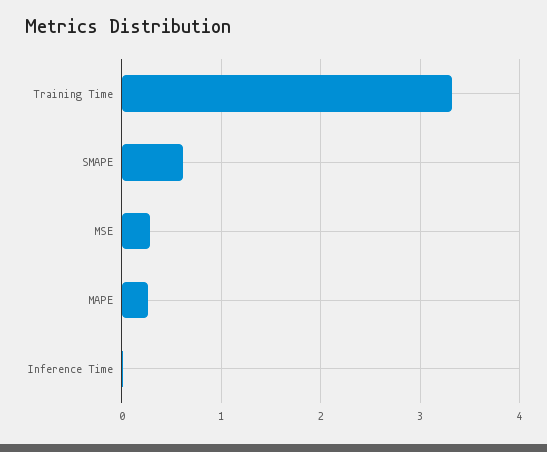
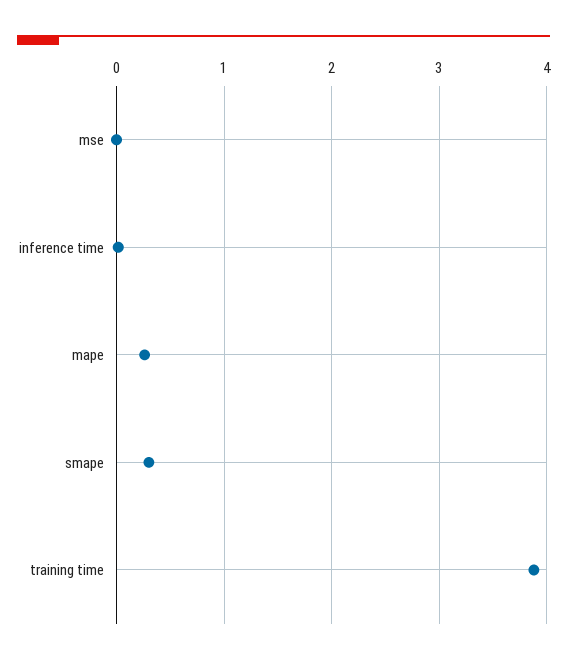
Training Time: 3.3 -> 3.9
SMAPE: 0.6 -> 0.3
MSE: 0.3 -> 0

